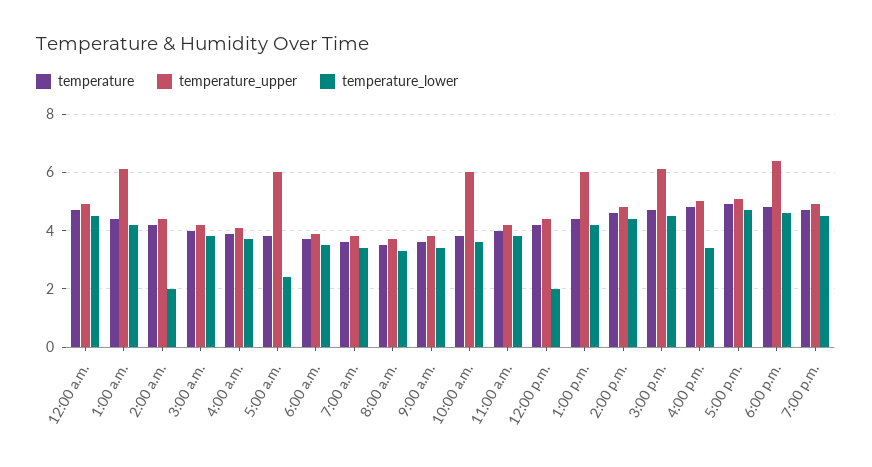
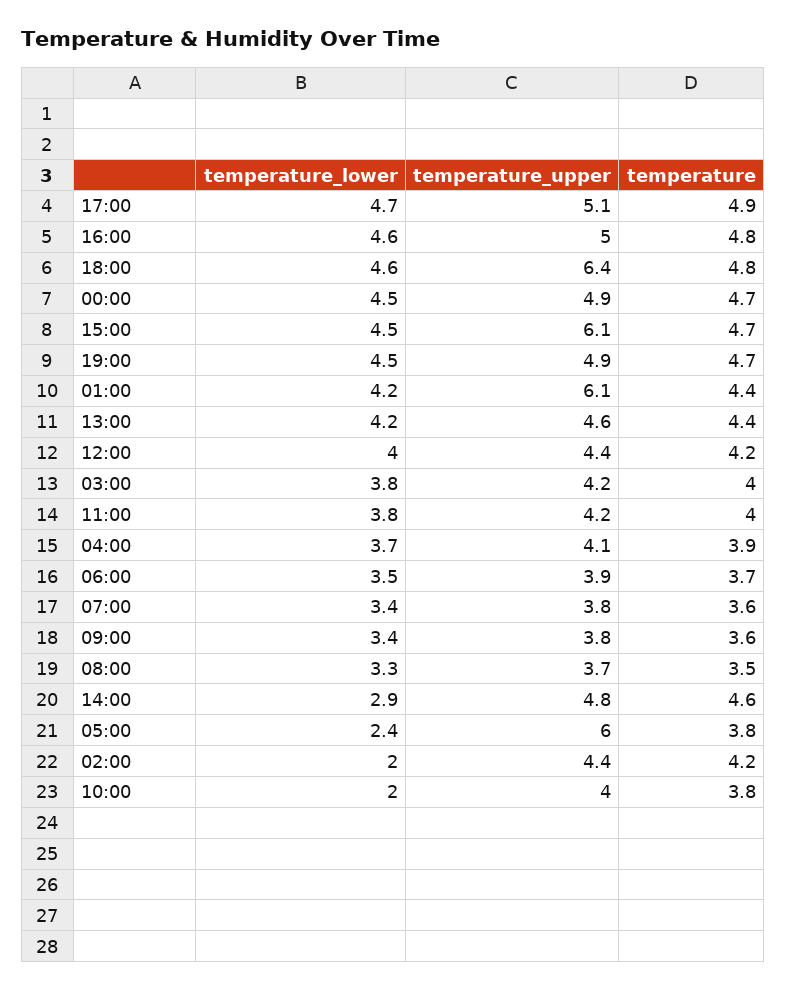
temperature_upper, 10:00 a.m.: 6 -> 4
temperature_lower, 10:00 a.m.: 3.5 -> 2
temperature_lower, 12:00 p.m.: 2 -> 4
temperature_upper, 1:00 p.m.: 6 -> 4.6
temperature_lower, 2:00 p.m.: 4.5 -> 2.9
temperature_lower, 4:00 p.m.: 3.5 -> 4.6

